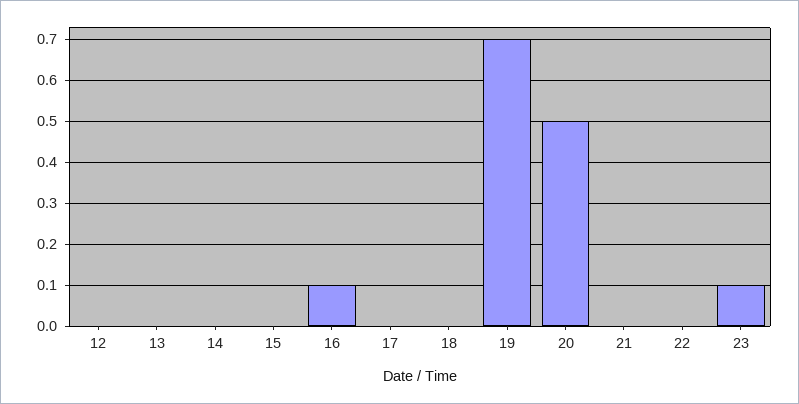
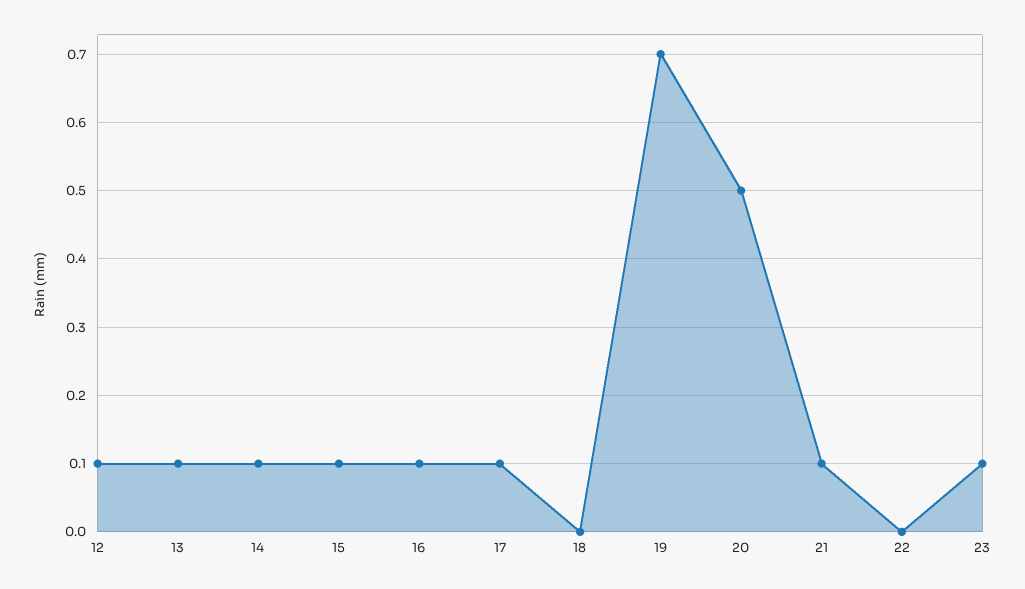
12: 0 -> 0.1
13: 0 -> 0.1
14: 0 -> 0.1
15: 0 -> 0.1
17: 0 -> 0.1
21: 0 -> 0.1

